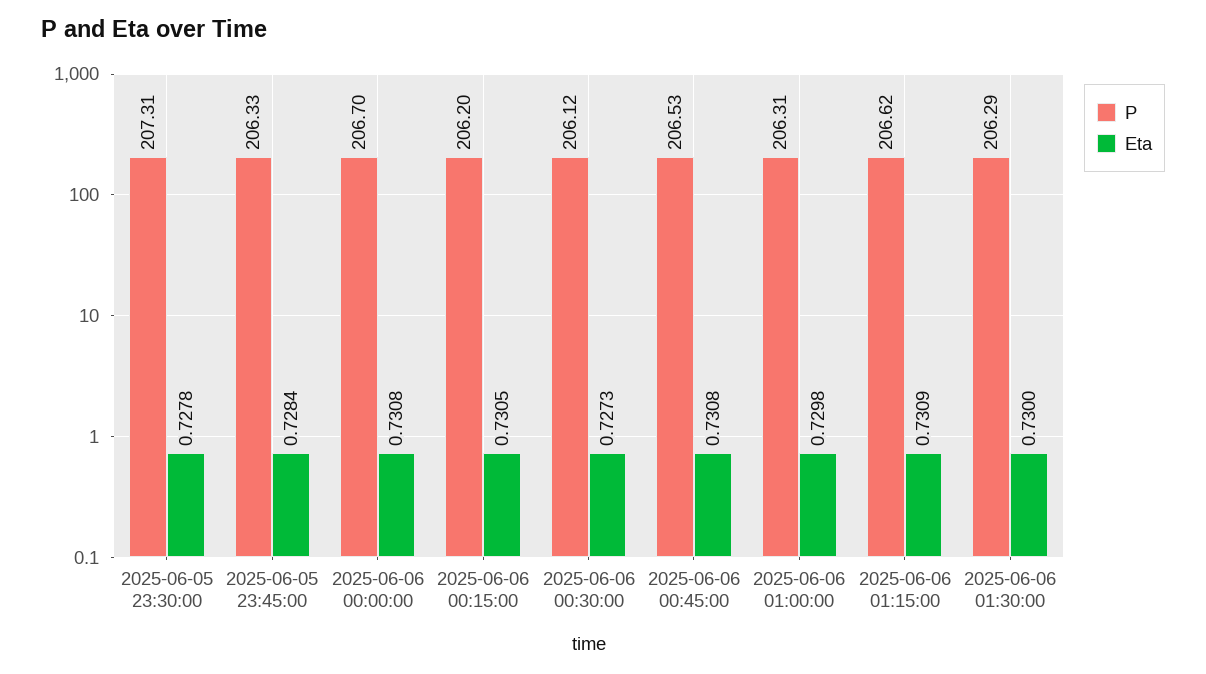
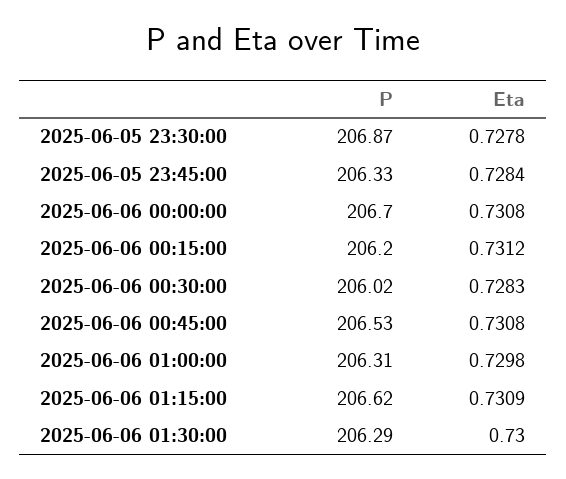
P, 2025-06-05 23:30:00: 207.31 -> 206.87
Eta, 2025-06-06 00:15:00: 0.7305 -> 0.7312
P, 2025-06-06 00:30:00: 206.12 -> 206.02
Eta, 2025-06-06 00:30:00: 0.7273 -> 0.7283

